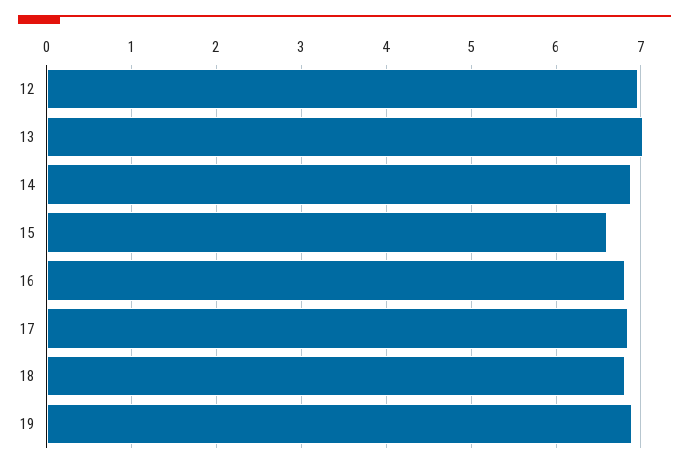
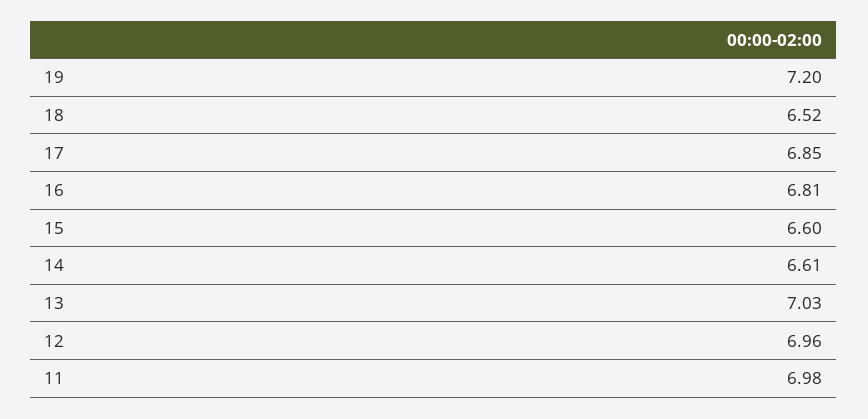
14: 6.9 -> 6.61
18: 6.8 -> 6.52
19: 6.9 -> 7.2
11: none -> 6.98

